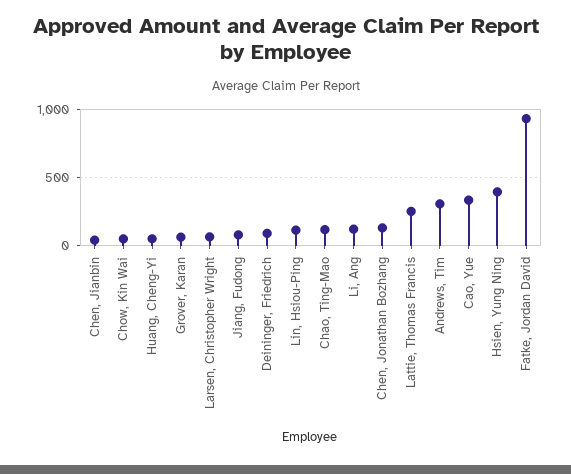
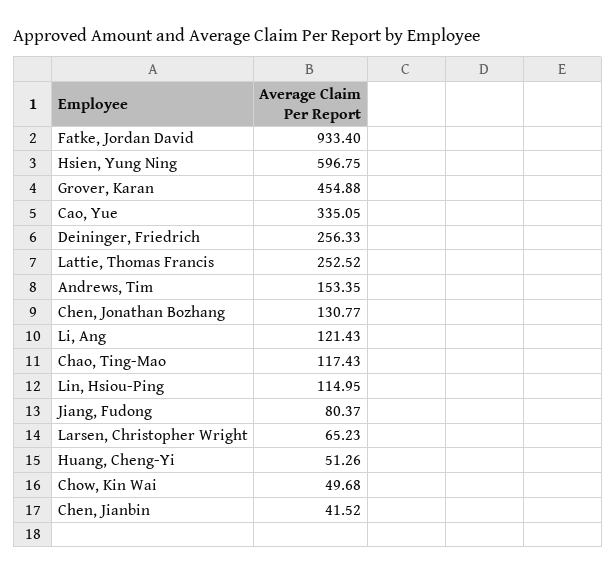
Grover, Karan: 50 -> 454.88
Deininger, Friedrich: 100 -> 256.33
Andrews, Tim: 300 -> 153.35
Hsien, Yung Ning: 400 -> 596.75

